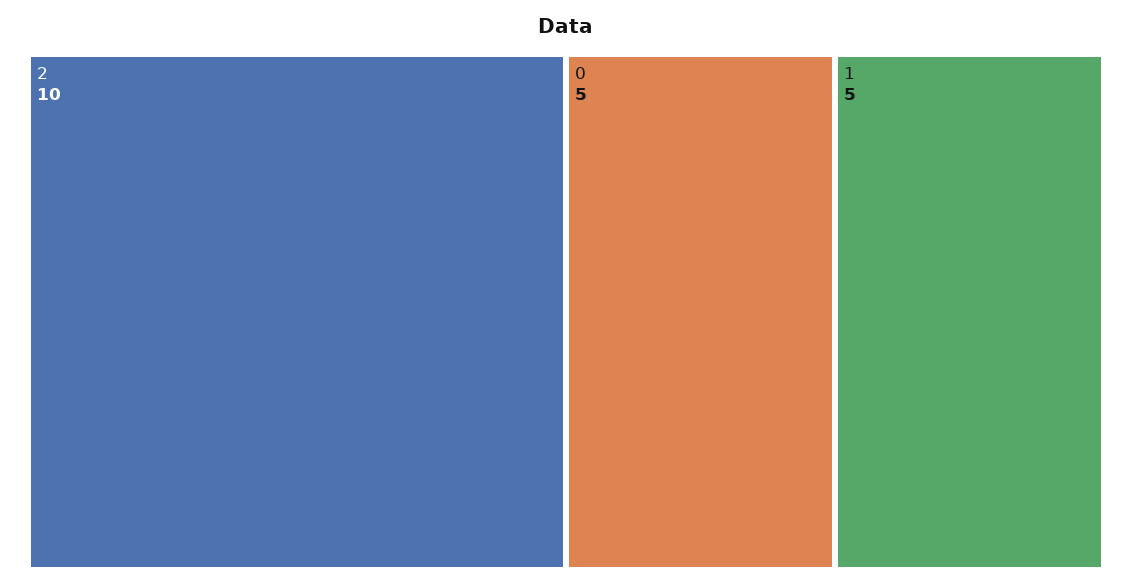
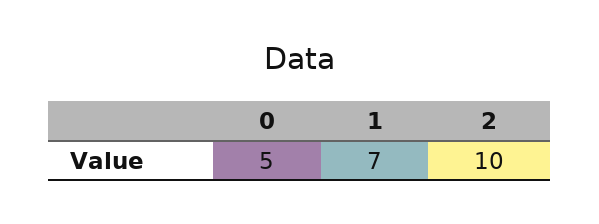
1: 5 -> 7

